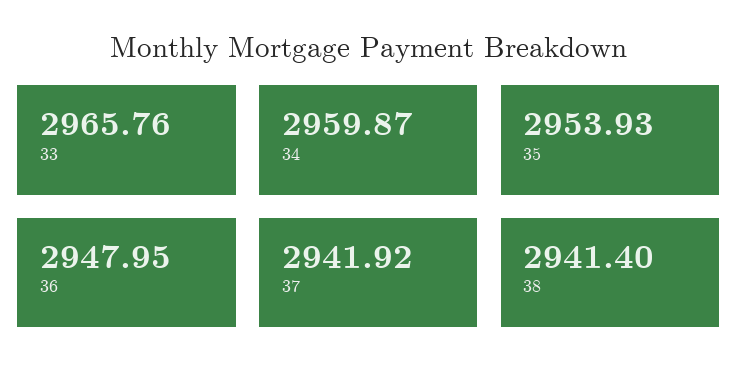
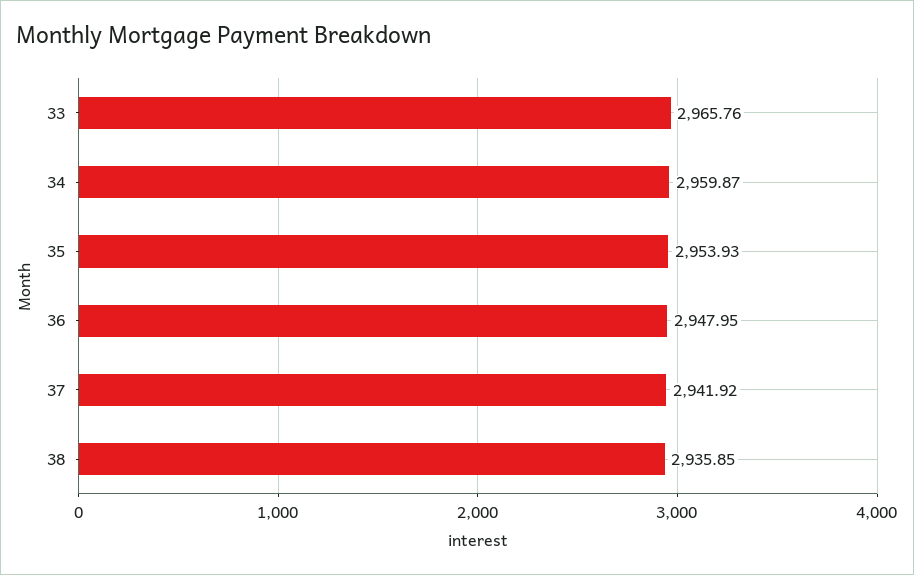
38: 2941.4 -> 2935.85

